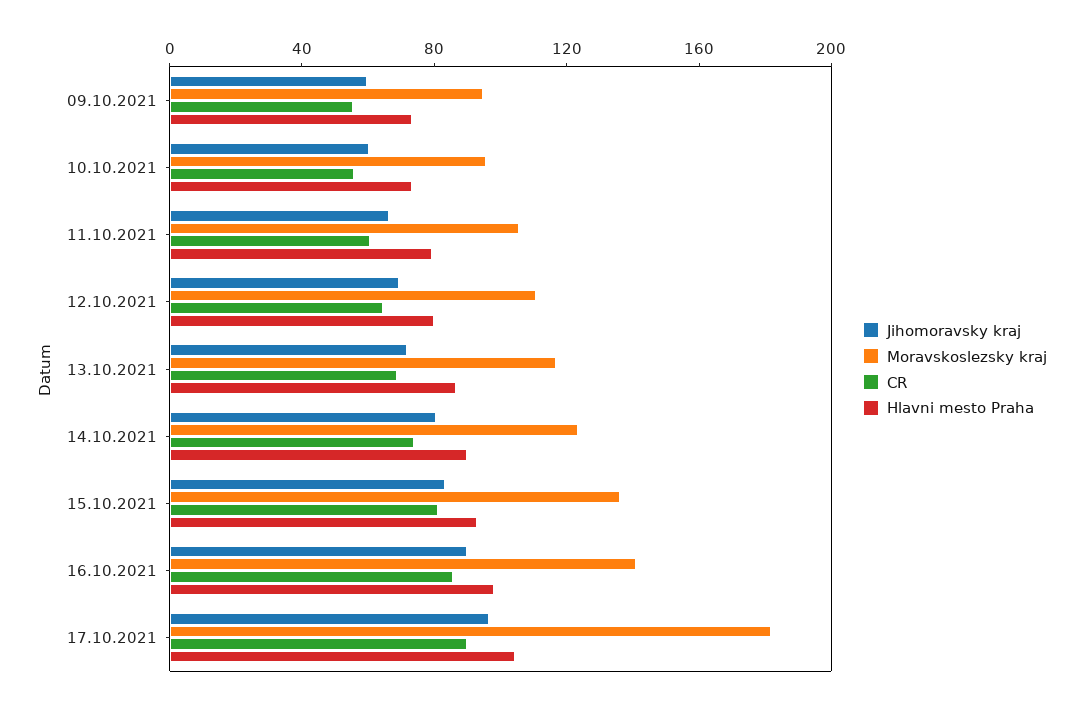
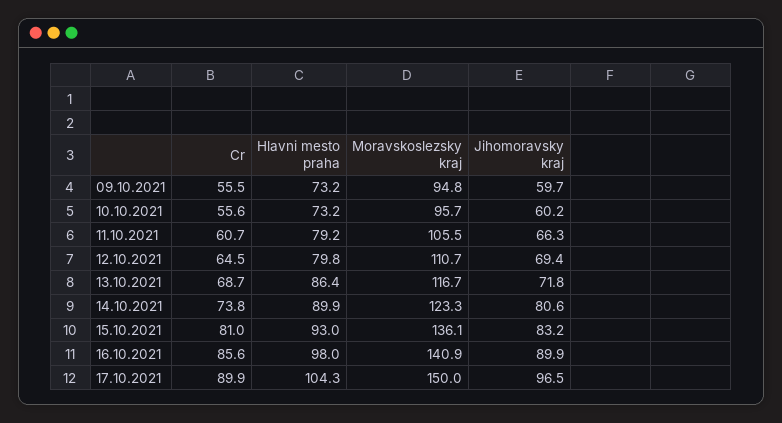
Moravskoslezsky kraj, 17.10.2021: 180 -> 150

